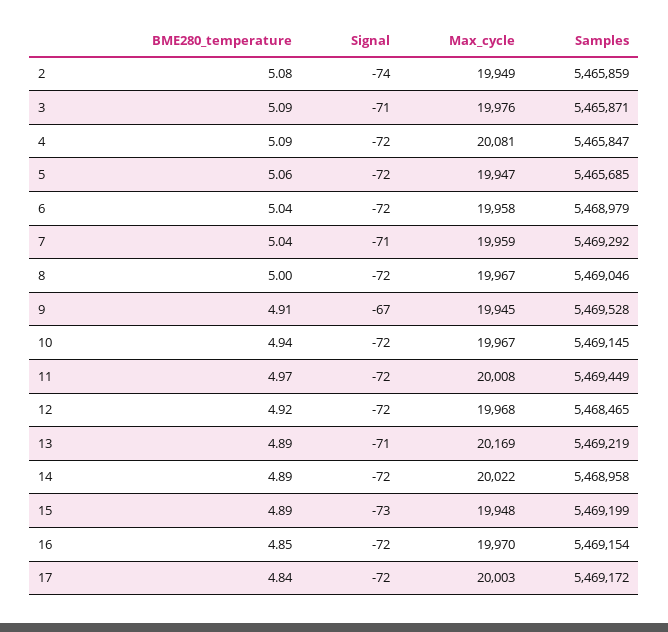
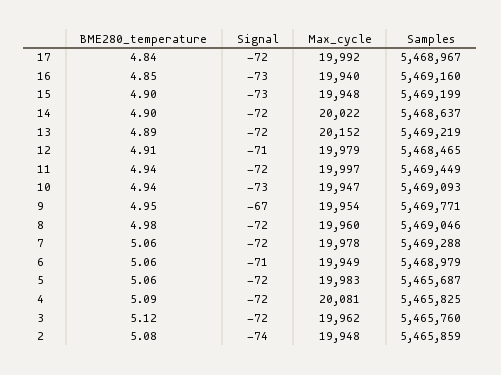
Max_cycle, 2: 19949 -> 19948
BME280_temperature, 3: 5.09 -> 5.12
Signal, 3: -71 -> -72
Max_cycle, 3: 19976 -> 19962
Samples, 3: 5465871 -> 5465760
Samples, 4: 5465847 -> 5465825
Max_cycle, 5: 19947 -> 19983
Samples, 5: 5465685 -> 5465687
BME280_temperature, 6: 5.04 -> 5.06
Signal, 6: -72 -> -71
Max_cycle, 6: 19958 -> 19949
BME280_temperature, 7: 5.04 -> 5.06
Signal, 7: -71 -> -72
Max_cycle, 7: 19959 -> 19978
Samples, 7: 5469292 -> 5469288
BME280_temperature, 8: 5 -> 4.98
Max_cycle, 8: 19967 -> 19960
BME280_temperature, 9: 4.91 -> 4.95
Max_cycle, 9: 19945 -> 19954
Samples, 9: 5469528 -> 5469771
Signal, 10: -72 -> -73
Max_cycle, 10: 19967 -> 19947
Samples, 10: 5469145 -> 5469093
BME280_temperature, 11: 4.97 -> 4.94
Max_cycle, 11: 20008 -> 19997
BME280_temperature, 12: 4.92 -> 4.91
Signal, 12: -72 -> -71
Max_cycle, 12: 19968 -> 19979
Signal, 13: -71 -> -72
Max_cycle, 13: 20169 -> 20152
BME280_temperature, 14: 4.89 -> 4.9
Samples, 14: 5468958 -> 5468637
BME280_temperature, 15: 4.89 -> 4.9
Signal, 16: -72 -> -73
Max_cycle, 16: 19970 -> 19940
Samples, 16: 5469154 -> 5469160
Max_cycle, 17: 20003 -> 19992
Samples, 17: 5469172 -> 5468967

